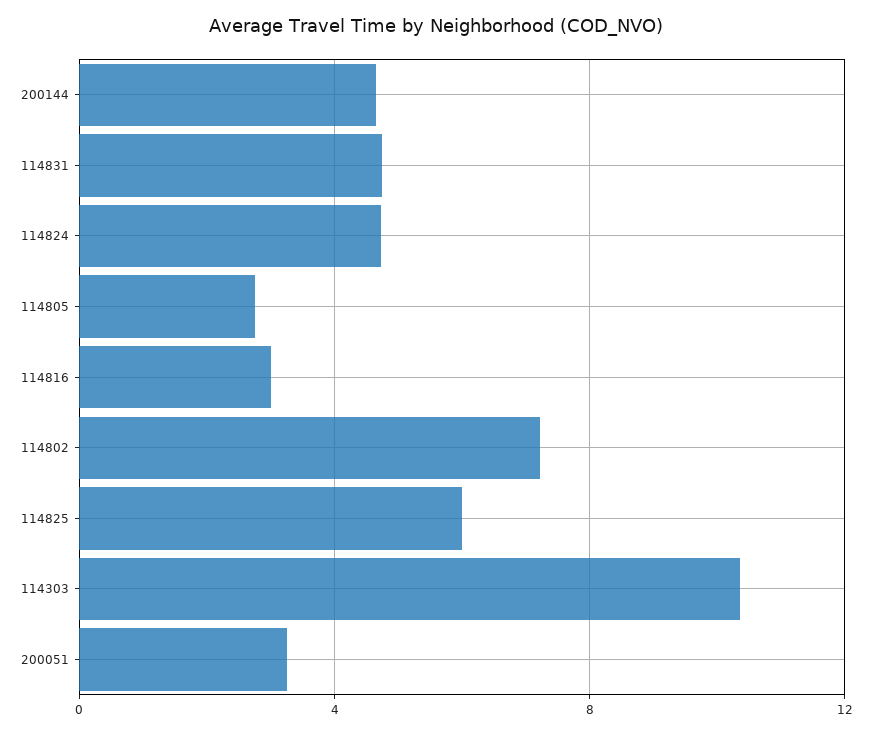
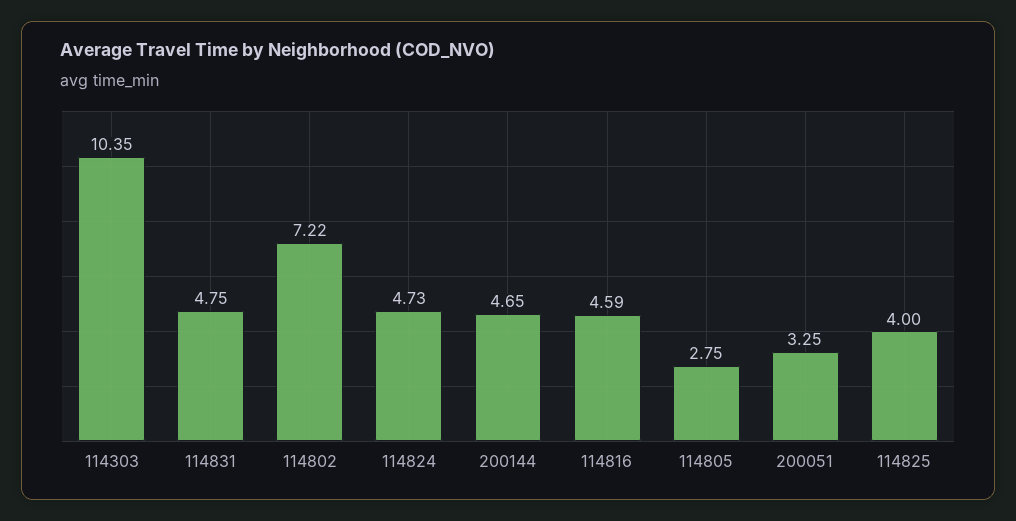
114816: 3 -> 4.59
114825: 6 -> 4

